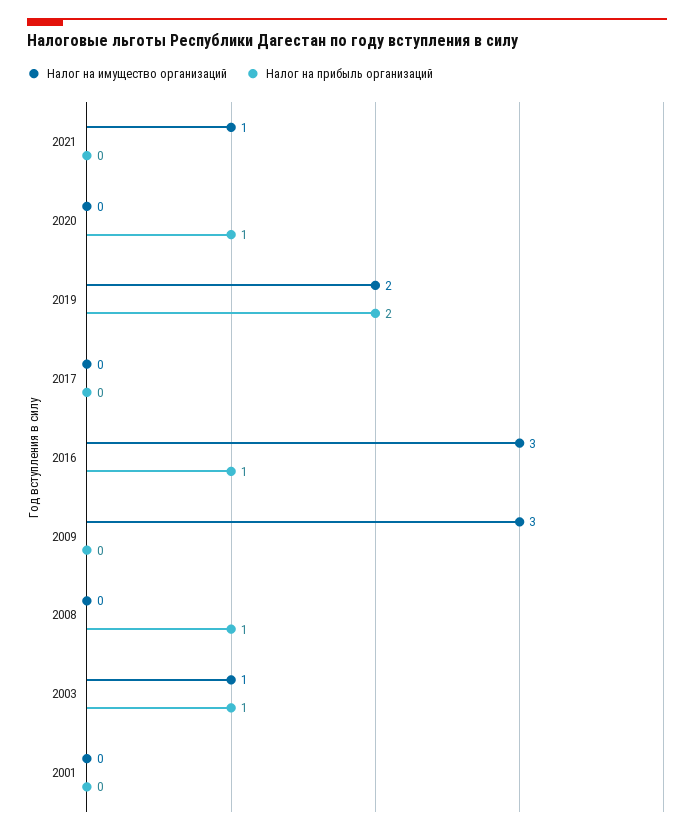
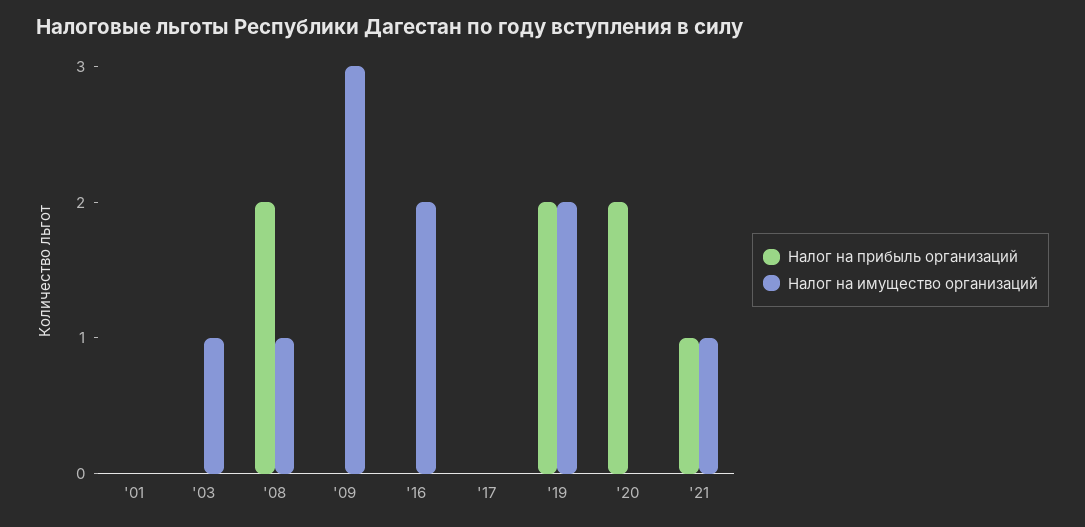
Налог на прибыль организаций, 2021: 0 -> 1
Налог на прибыль организаций, 2020: 1 -> 2
Налог на имущество организаций, 2016: 3 -> 2
Налог на прибыль организаций, 2016: 1 -> 0
Налог на имущество организаций, 2008: 0 -> 1
Налог на прибыль организаций, 2008: 1 -> 2
Налог на прибыль организаций, 2003: 1 -> 0

